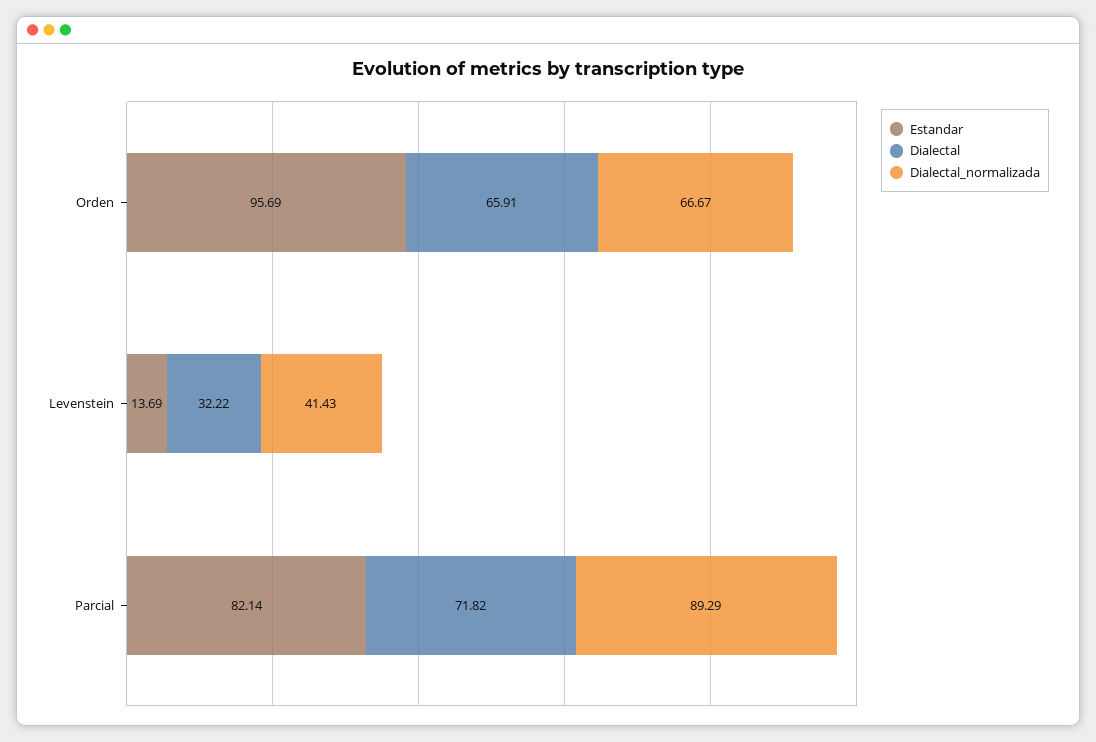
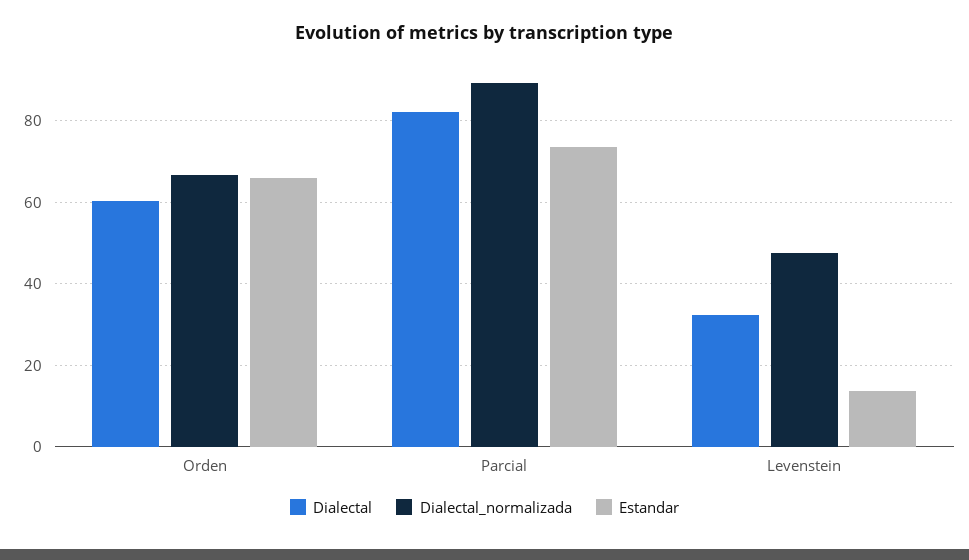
Estandar, Orden: 95.69 -> 66
Dialectal, Orden: 65.91 -> 60
Dialectal_normalizada, Levenstein: 41.43 -> 48
Estandar, Parcial: 82.14 -> 74
Dialectal, Parcial: 71.82 -> 82

